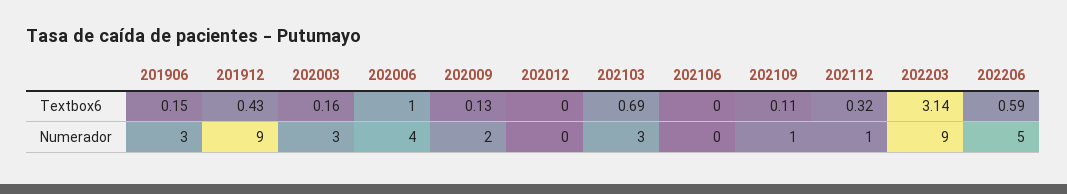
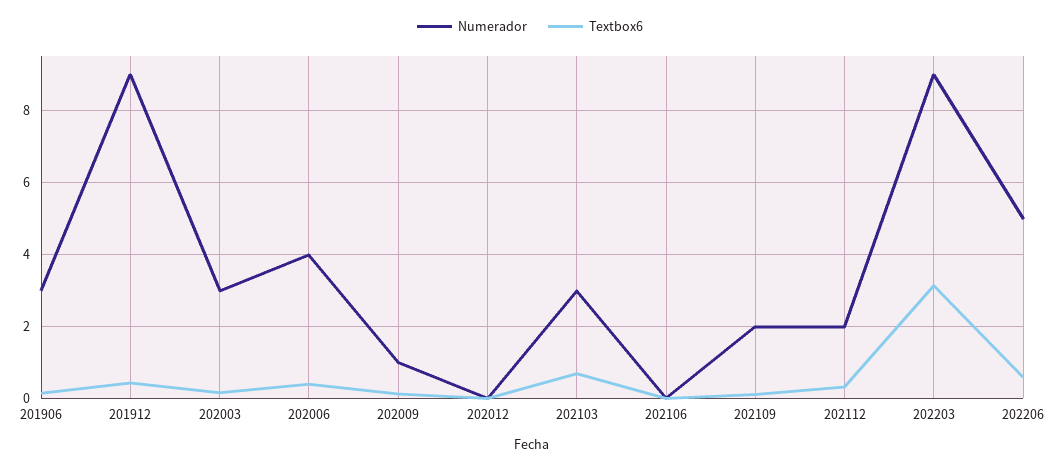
Textbox6, 202006: 1 -> 0.4
Numerador, 202009: 2 -> 1
Numerador, 202109: 1 -> 2
Numerador, 202112: 1 -> 2

